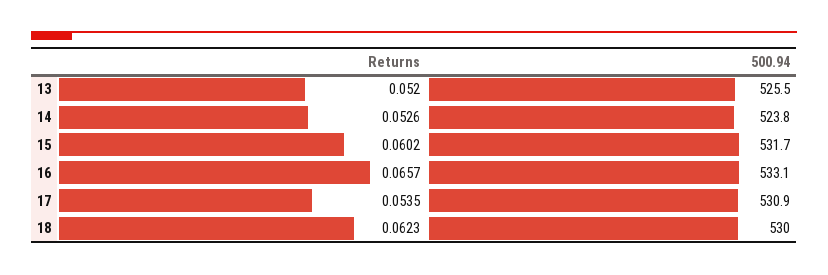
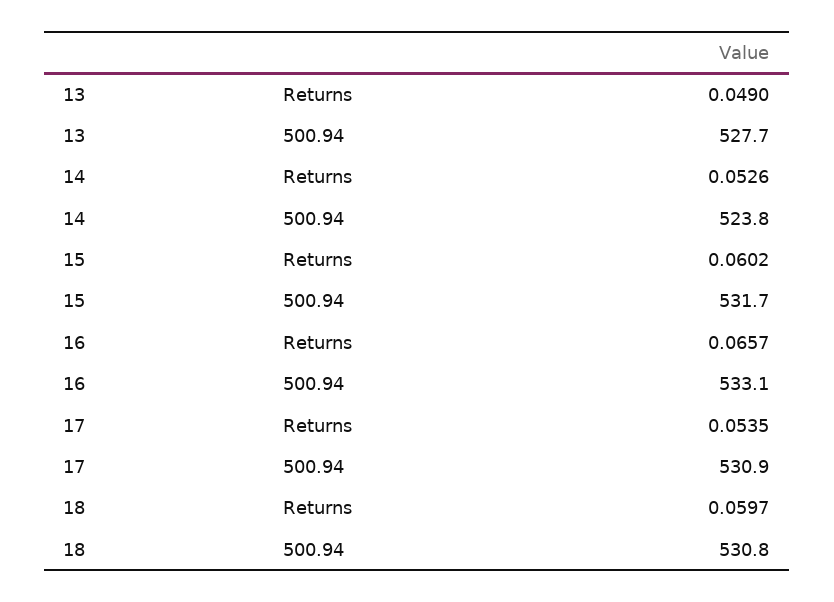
Returns, 13: 0.052 -> 0.049
500.94, 13: 525.5 -> 527.7
Returns, 18: 0.0623 -> 0.0597
500.94, 18: 530 -> 530.8

